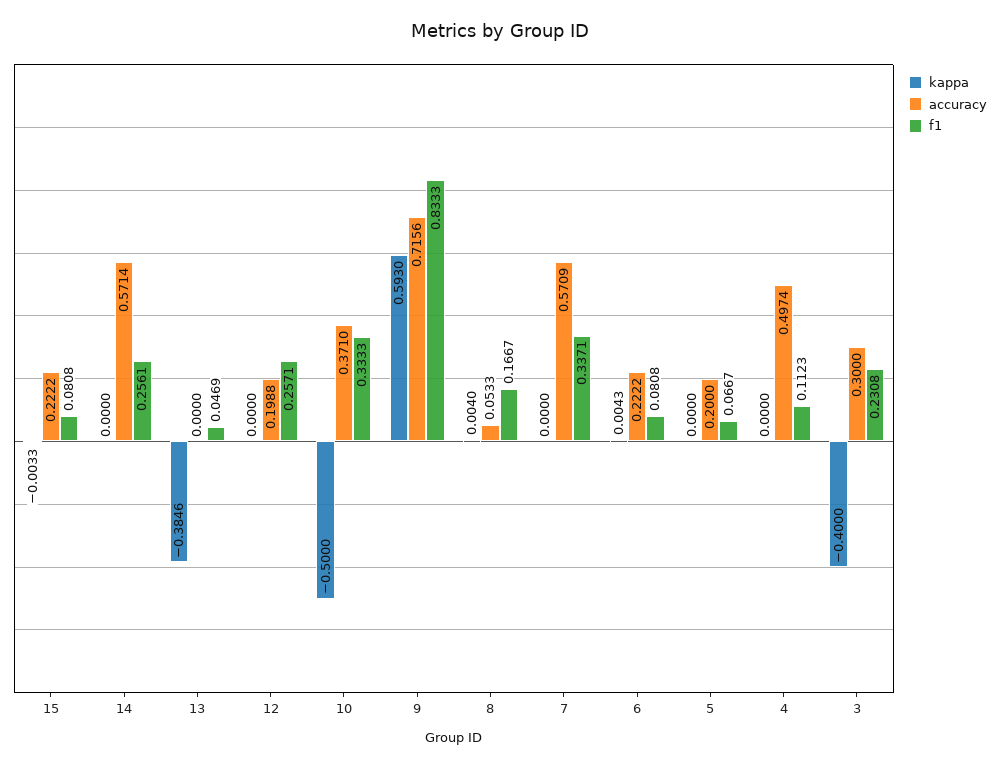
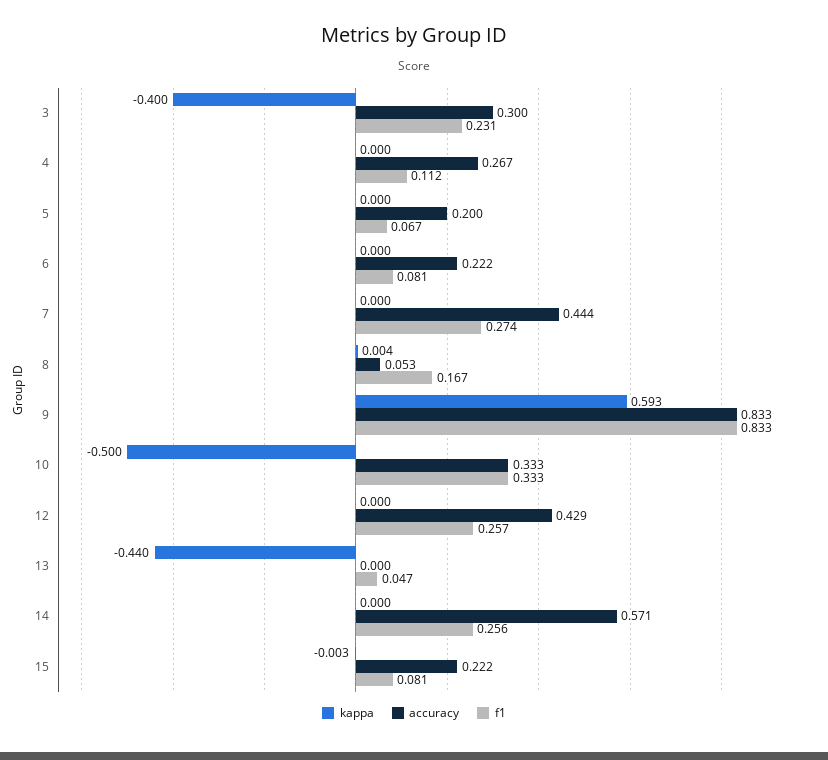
kappa, 13: -0.3846 -> -0.44
accuracy, 12: 0.1988 -> 0.429
accuracy, 10: 0.371 -> 0.333
accuracy, 9: 0.7156 -> 0.833
accuracy, 7: 0.5709 -> 0.444
f1, 7: 0.3371 -> 0.274
kappa, 6: 0.0043 -> 0
accuracy, 4: 0.4974 -> 0.267

